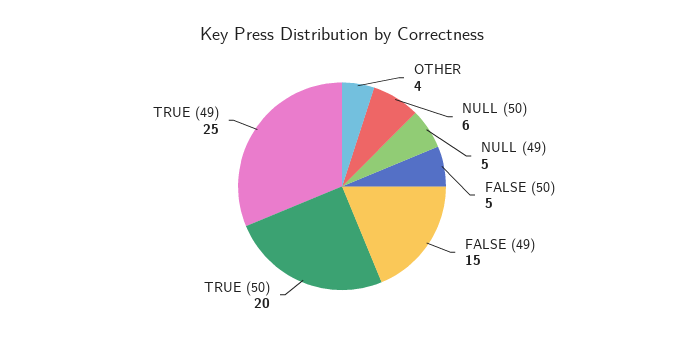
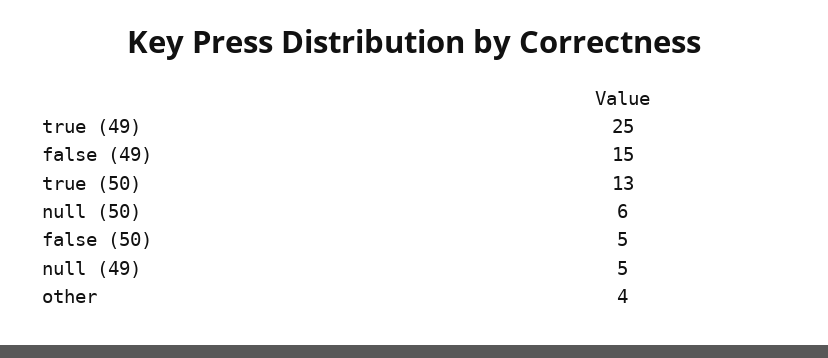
TRUE (50): 20 -> 13

